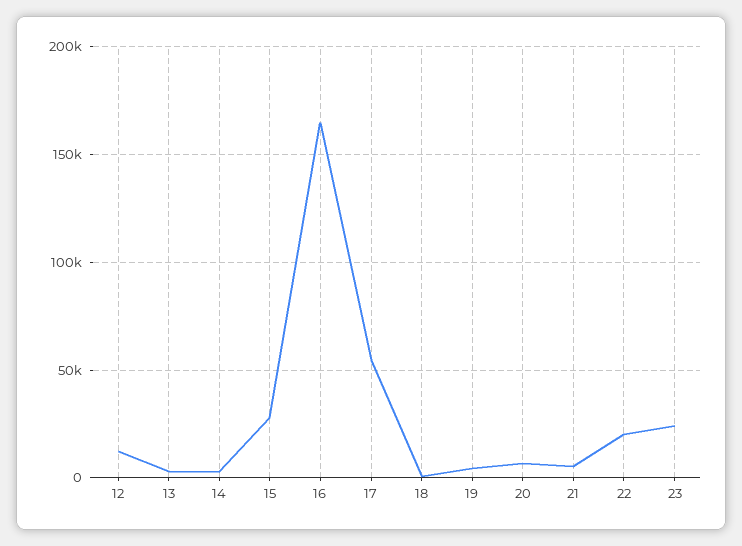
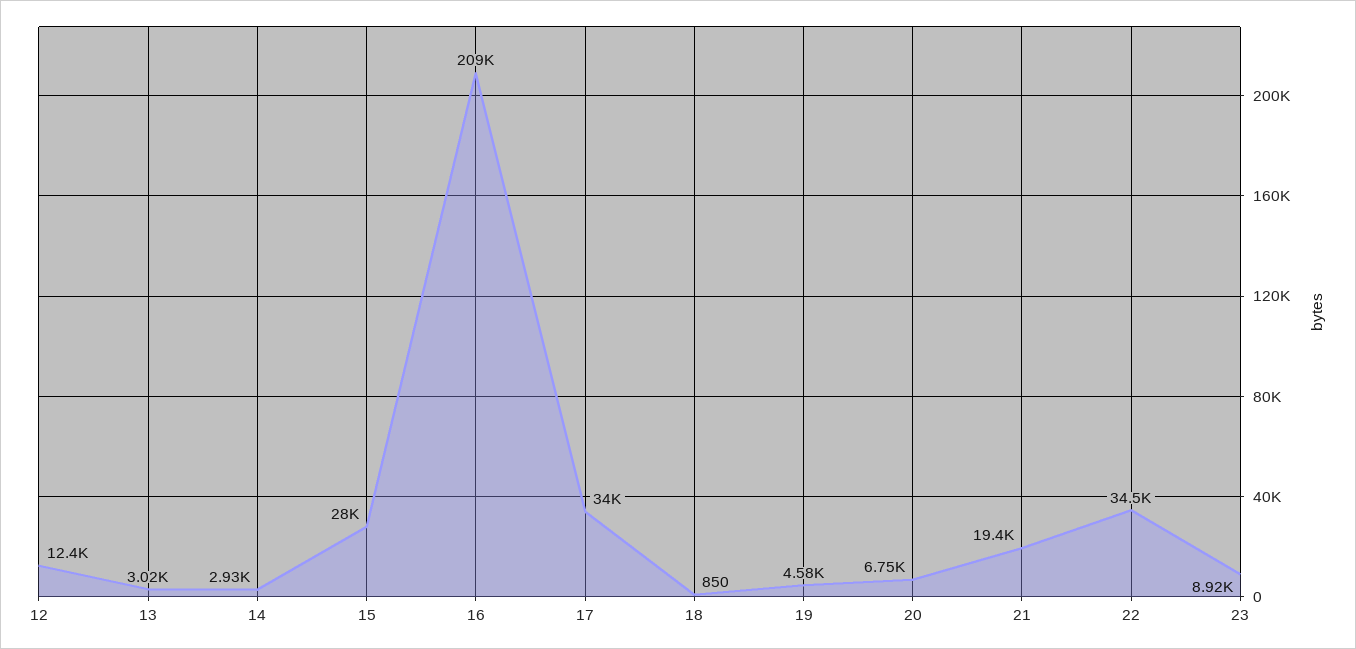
16: 165000 -> 209000
17: 55000 -> 34000
21: 5000 -> 19400
22: 20000 -> 34500
23: 25000 -> 8920

